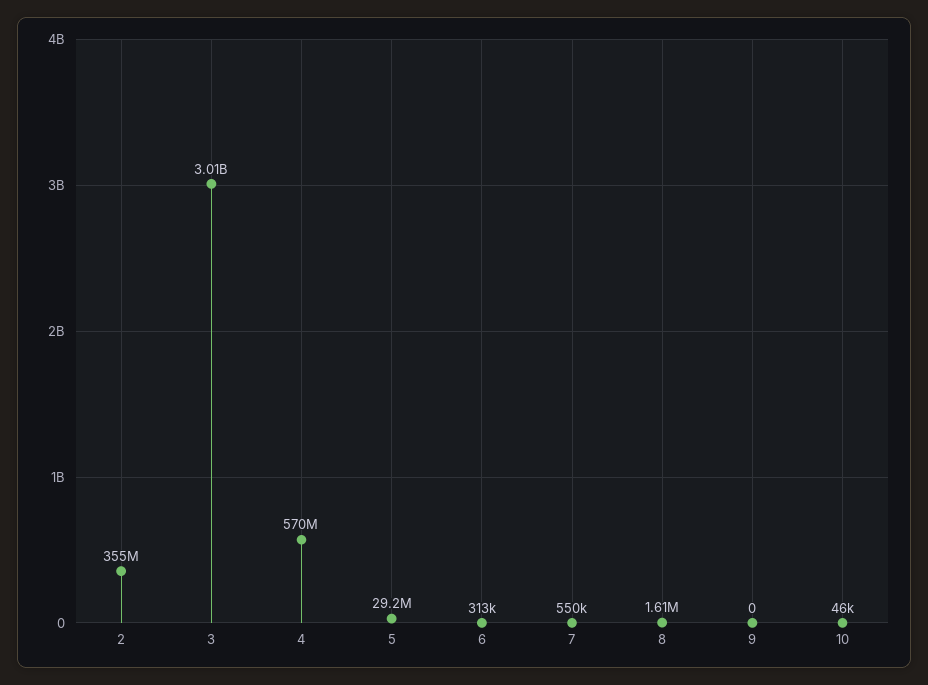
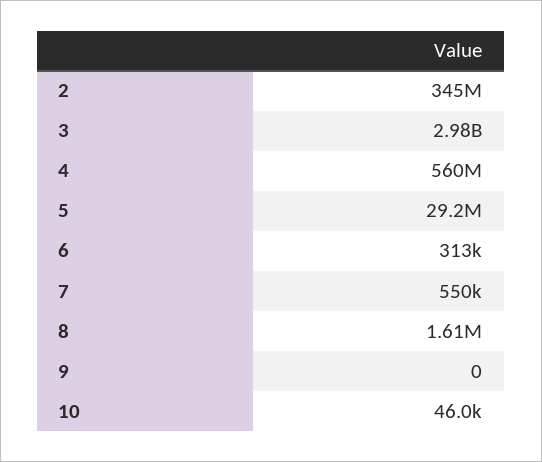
2: 355000000 -> 345000000
3: 3010000000 -> 2980000000
4: 570000000 -> 560000000

